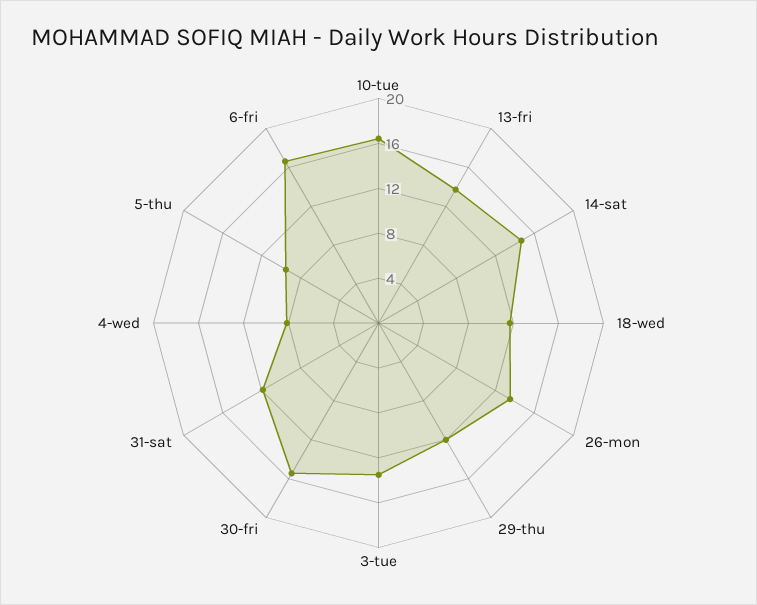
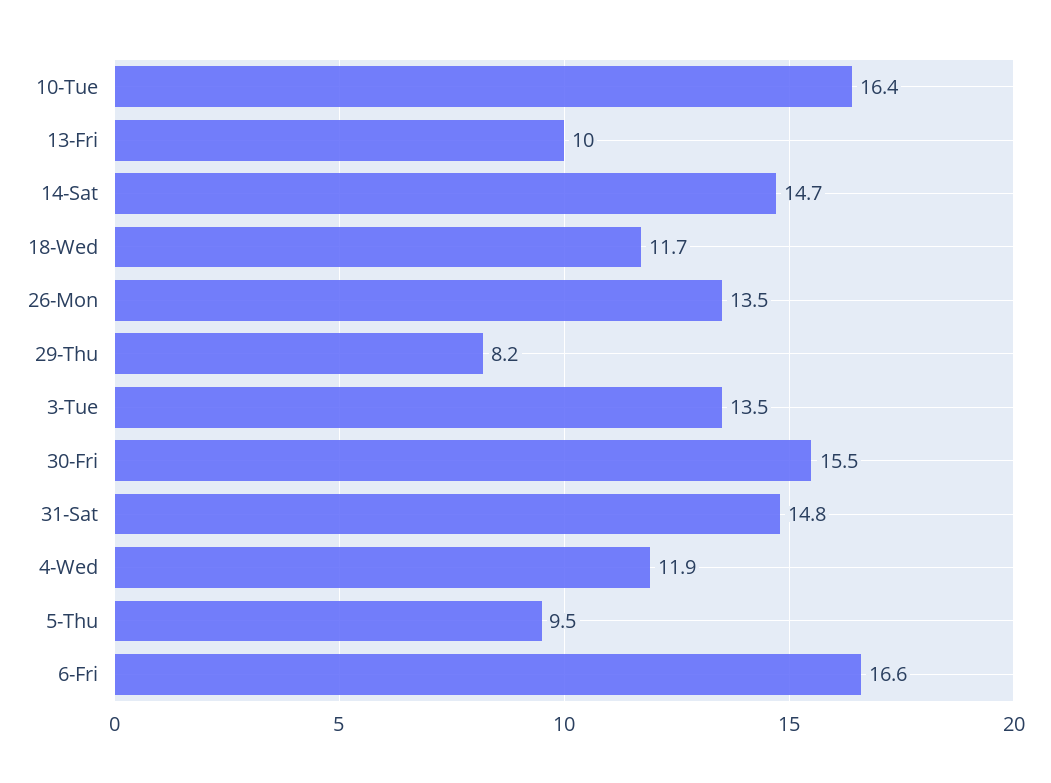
13-fri: 14 -> 10
29-thu: 12 -> 8.2
31-sat: 12 -> 14.8
4-wed: 8 -> 11.9

